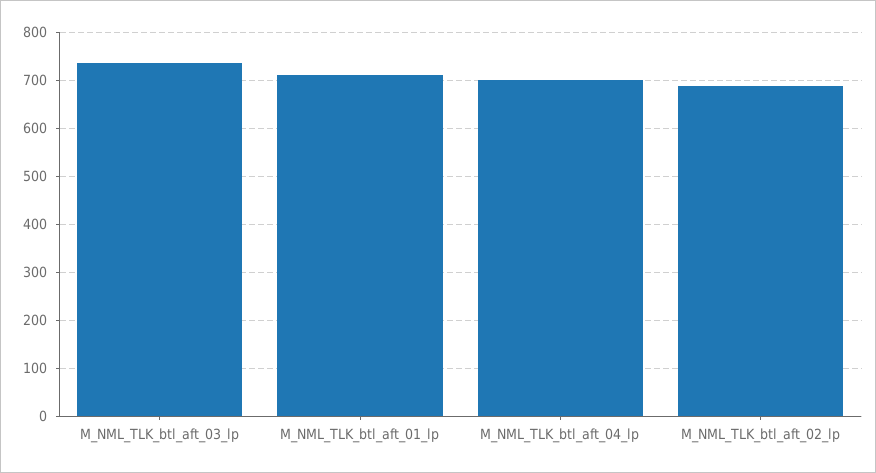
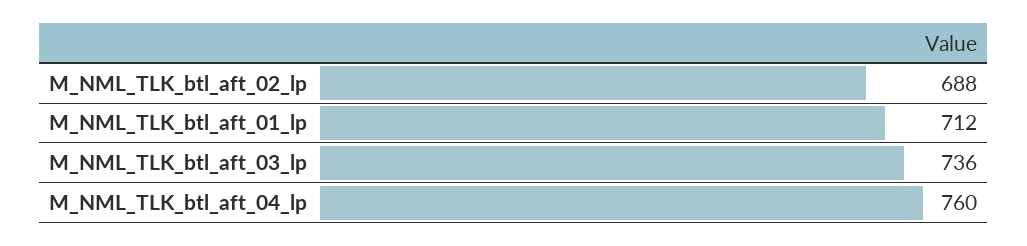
M_NML_TLK_btl_aft_04_lp: 700 -> 760

